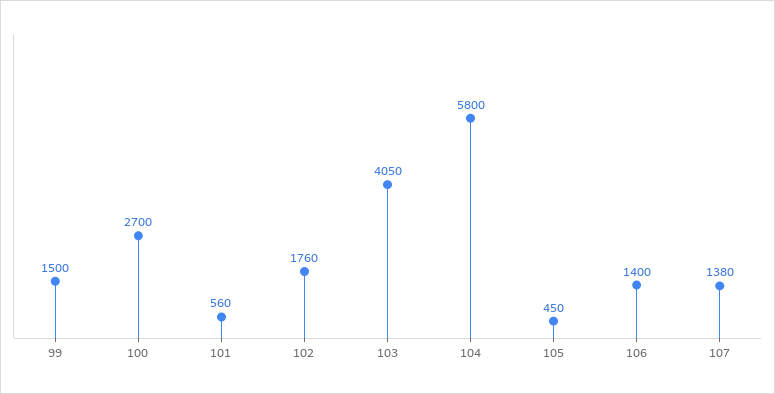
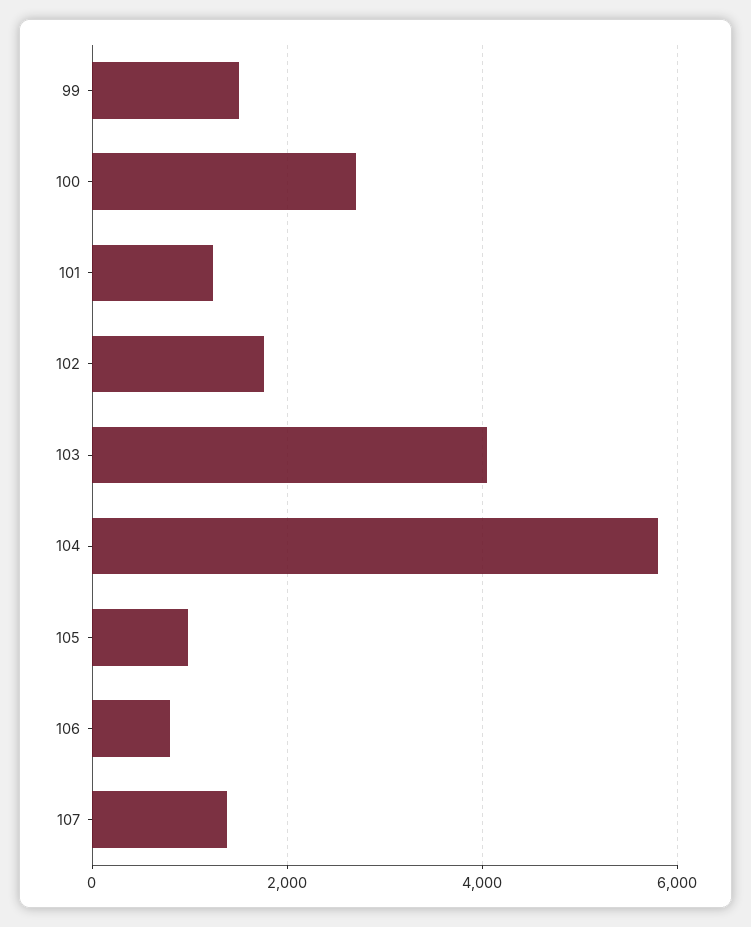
101: 560 -> 1200
105: 450 -> 1000
106: 1400 -> 800

